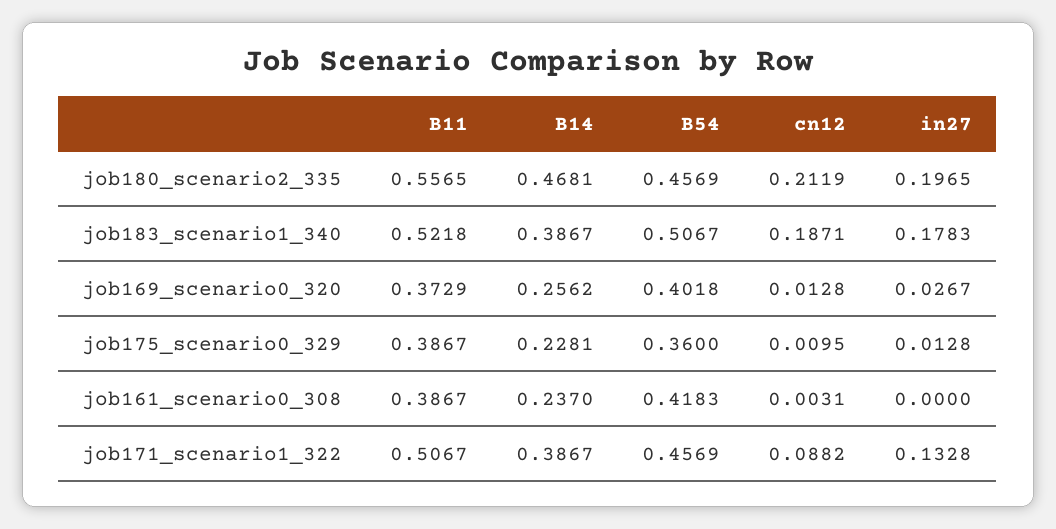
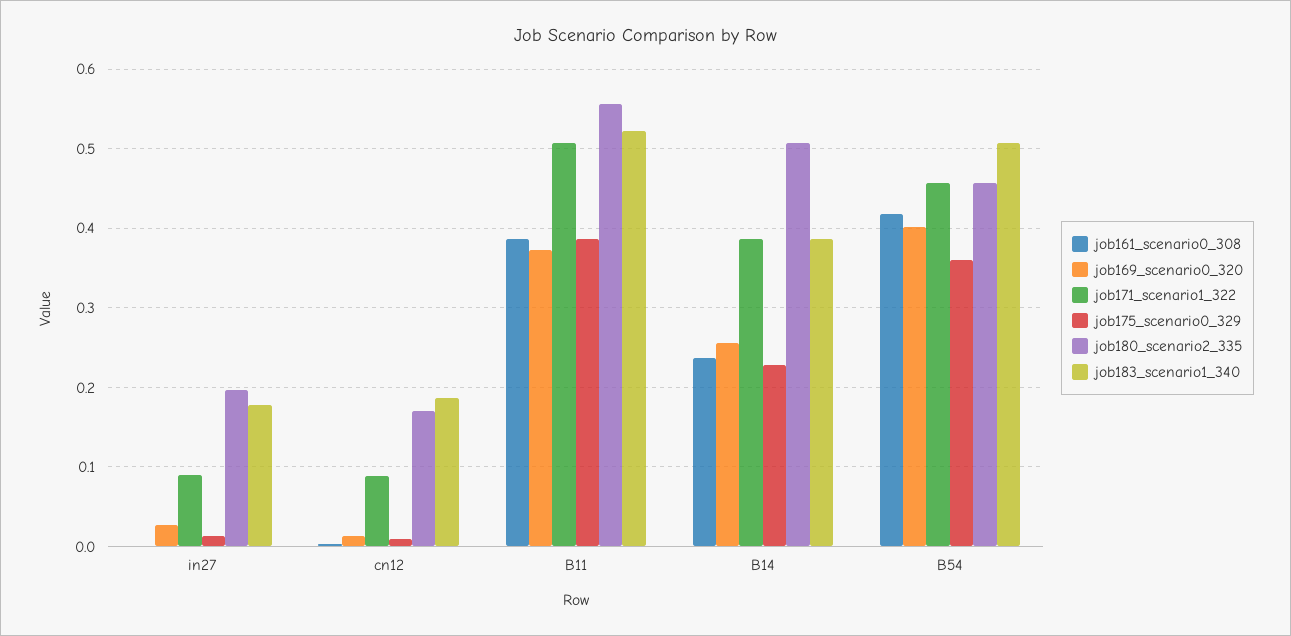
job180_scenario2_335, B14: 0.4681 -> 0.51
job180_scenario2_335, cn12: 0.2119 -> 0.17
job171_scenario1_322, in27: 0.1328 -> 0.09

